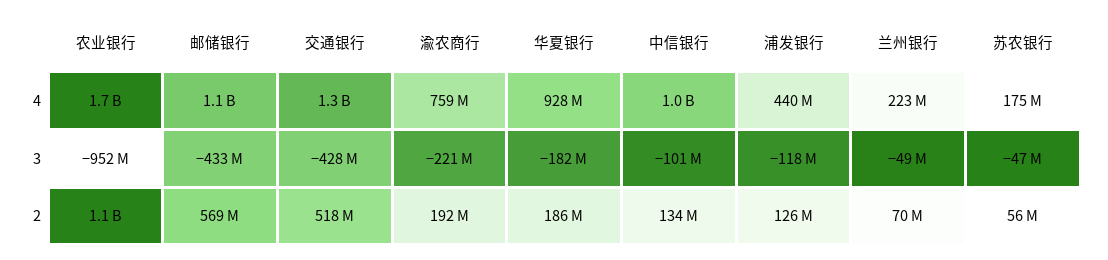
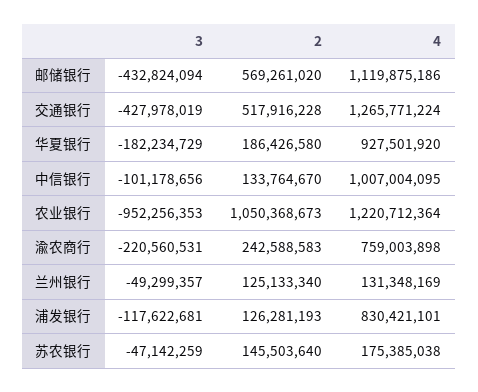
农业银行, 4: 1700000000 -> 1220712364
浦发银行, 4: 440000000 -> 830421101
兰州银行, 4: 223000000 -> 131348169
渝农商行, 2: 192000000 -> 242588583
兰州银行, 2: 70000000 -> 125133340
苏农银行, 2: 56000000 -> 145503640

